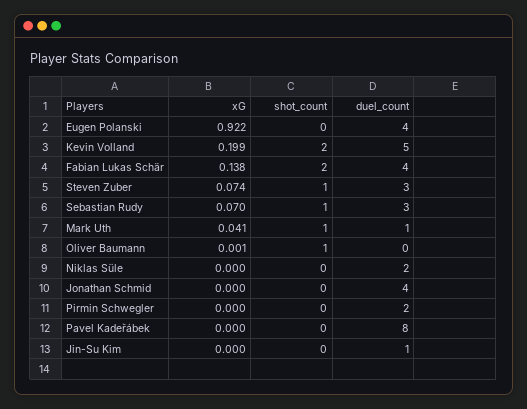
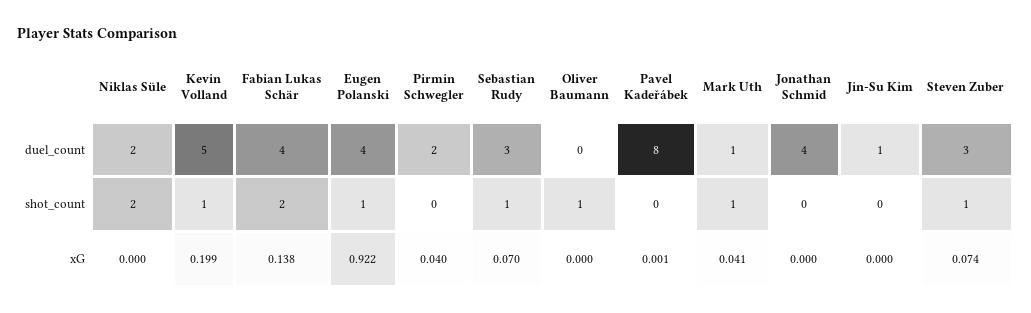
shot_count, Eugen Polanski: 0 -> 1
shot_count, Kevin Volland: 2 -> 1
xG, Oliver Baumann: 0.001 -> 0
shot_count, Niklas Süle: 0 -> 2
xG, Pirmin Schwegler: 0 -> 0.04
xG, Pavel Kadeřábek: 0 -> 0.001

